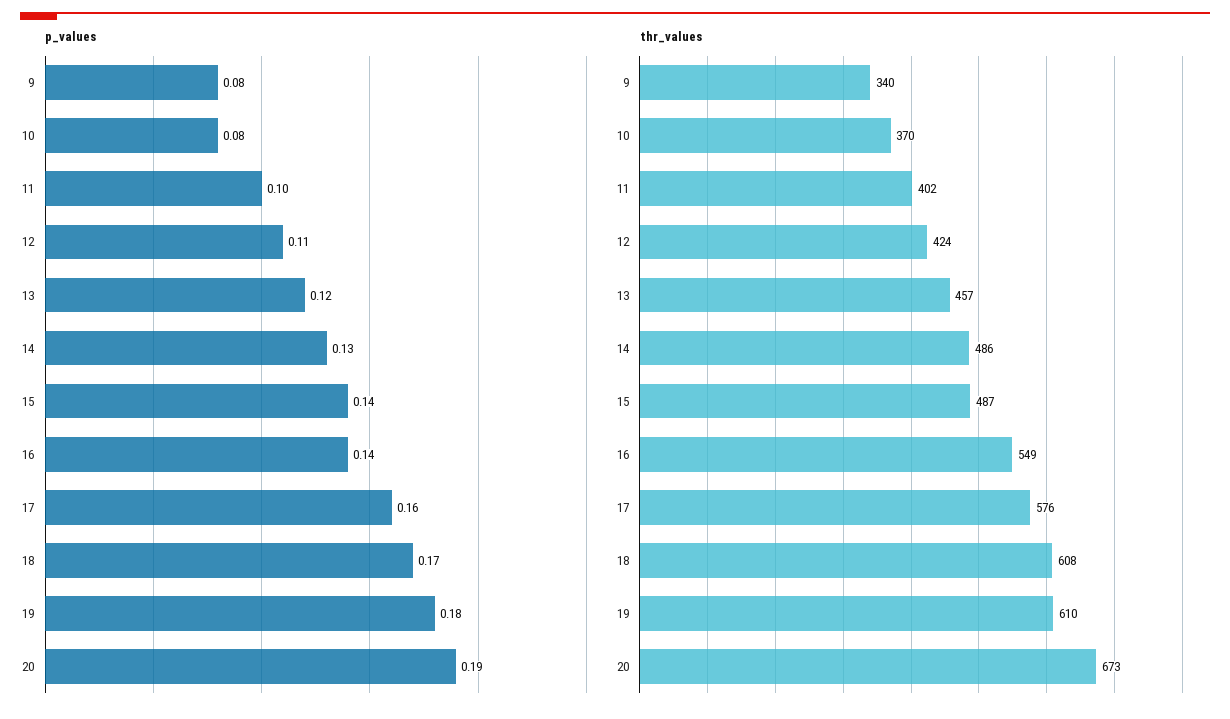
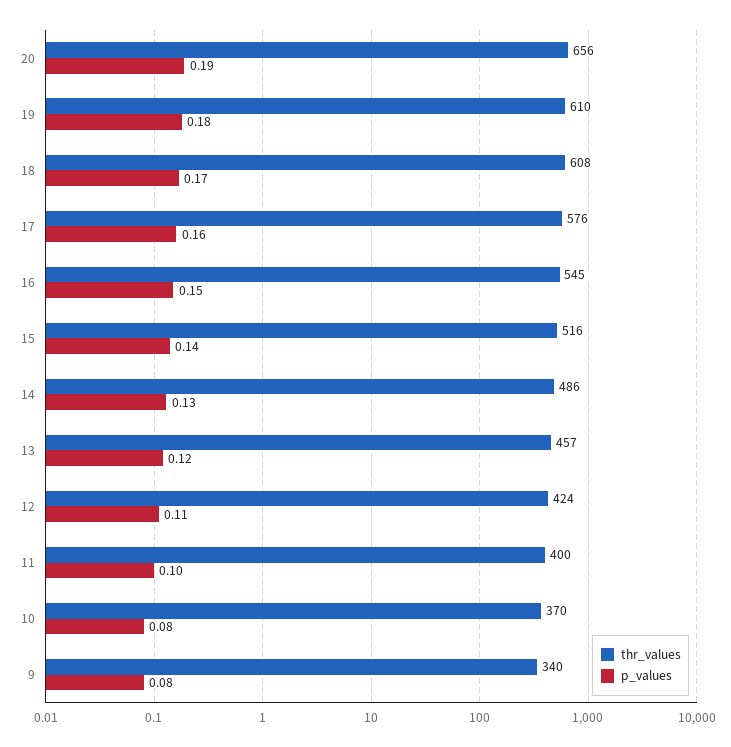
p_values, 16: 0.14 -> 0.15
thr_values, 11: 402 -> 400
thr_values, 15: 487 -> 516
thr_values, 16: 549 -> 545
thr_values, 20: 673 -> 656

